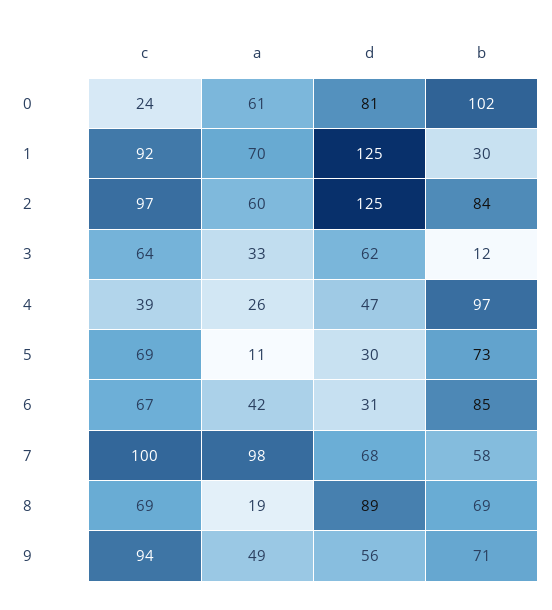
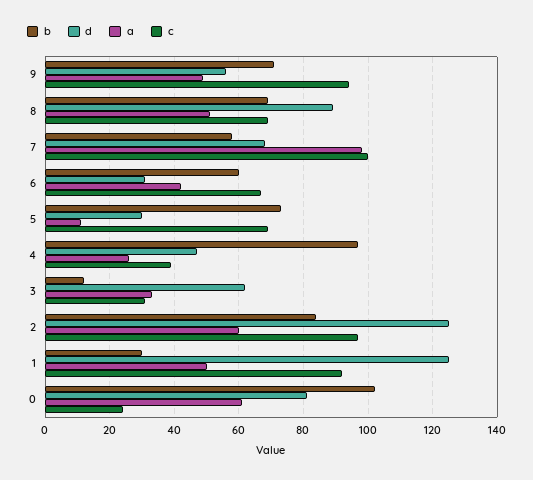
a, 1: 70 -> 50
c, 3: 64 -> 30
b, 6: 85 -> 60
a, 8: 19 -> 50

